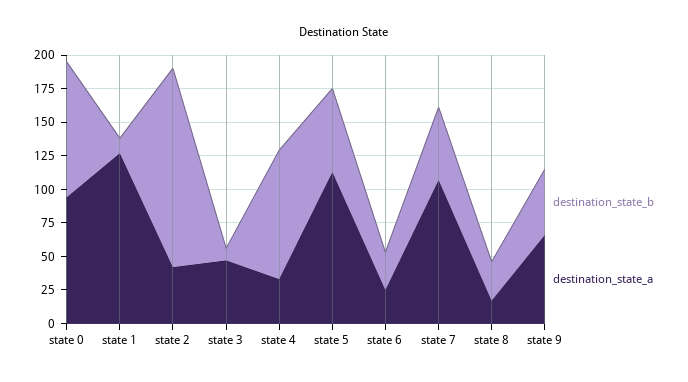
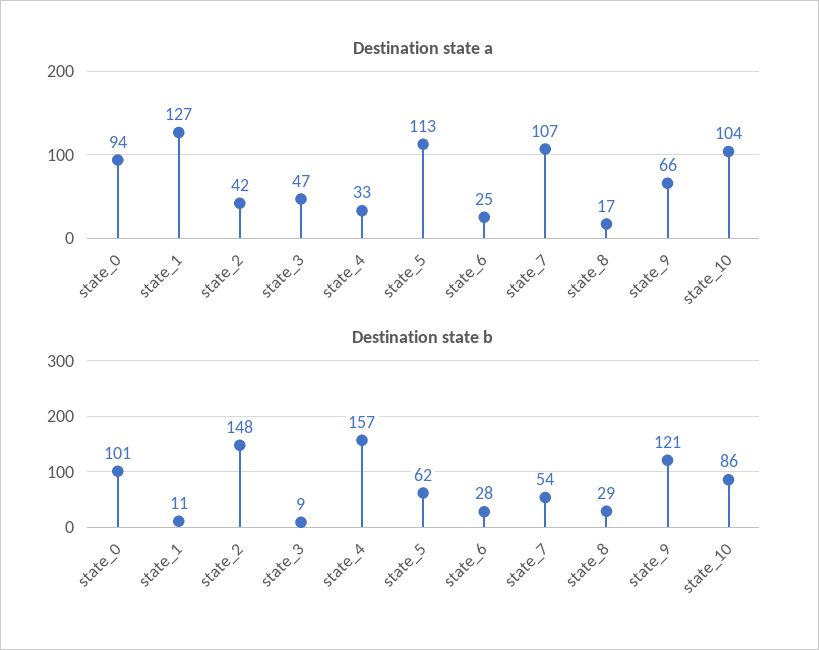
destination_state_b, state 4: 100 -> 157
destination_state_b, state 9: 50 -> 121
destination_state_a, state_10: none -> 104
destination_state_b, state_10: none -> 86

